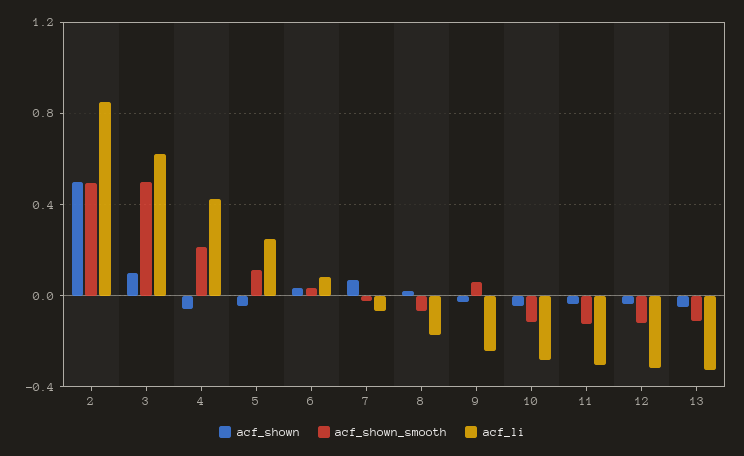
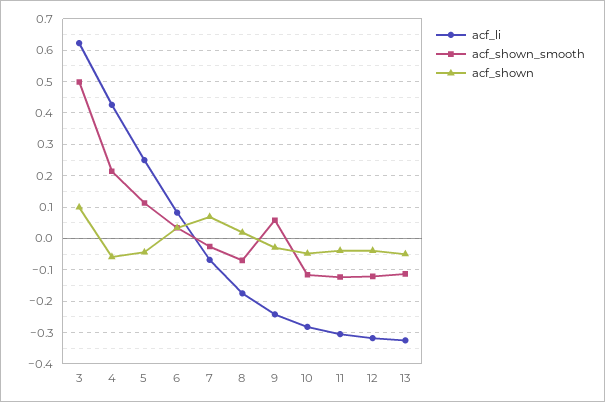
acf_shown, 2: 0.5 -> none
acf_shown_smooth, 2: 0.5 -> none
acf_li, 2: 0.85 -> none

